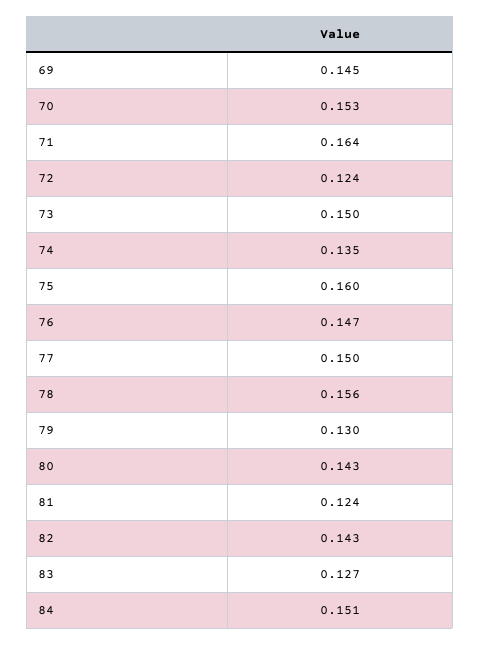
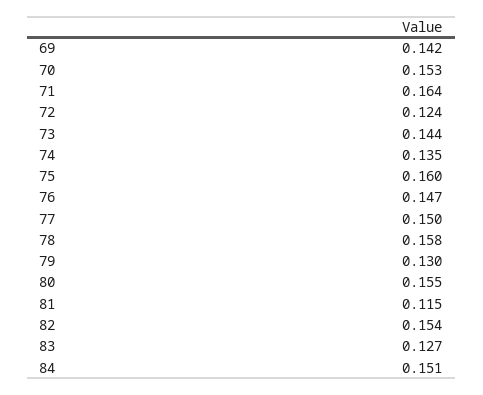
69: 0.145 -> 0.142
73: 0.15 -> 0.144
78: 0.156 -> 0.158
80: 0.143 -> 0.155
81: 0.124 -> 0.115
82: 0.143 -> 0.154

